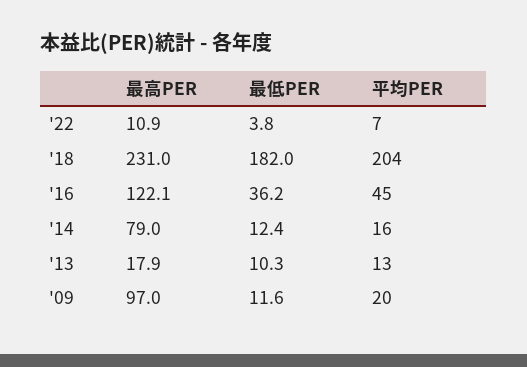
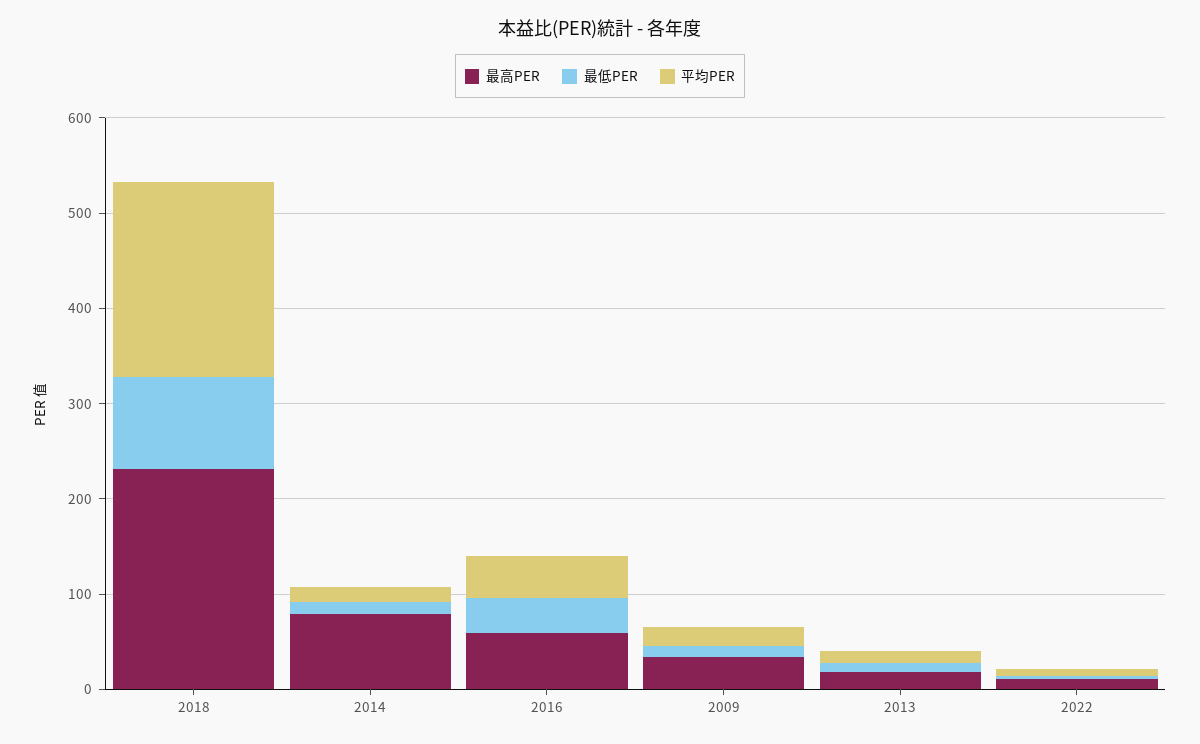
最低PER, '18: 182 -> 100
最高PER, '16: 122.1 -> 60
最高PER, '09: 97 -> 40

